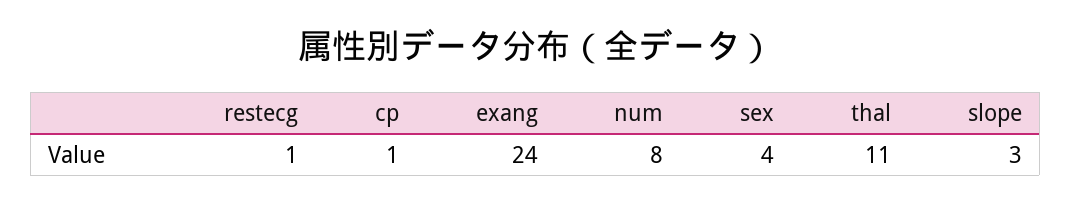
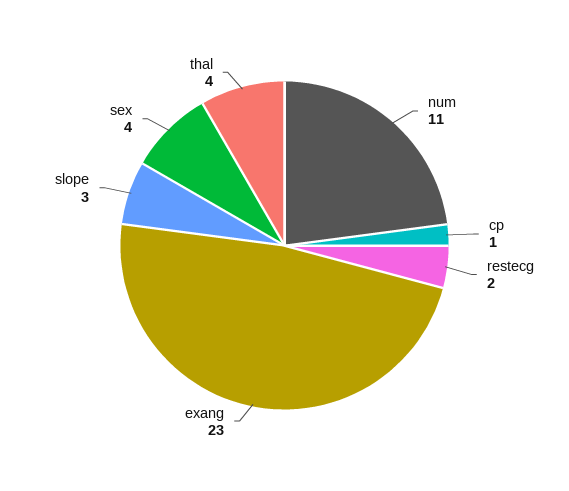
restecg: 1 -> 2
exang: 24 -> 23
num: 8 -> 11
thal: 11 -> 4

